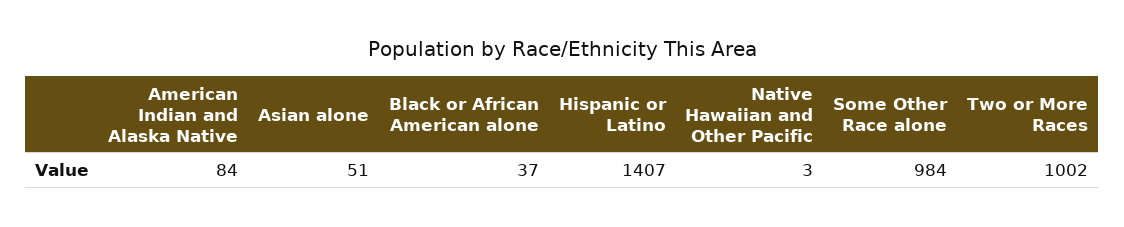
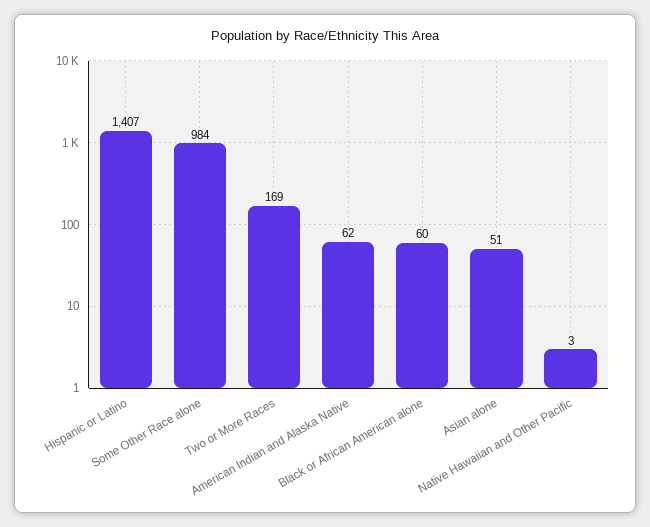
American Indian and Alaska Native: 84 -> 62
Black or African American alone: 37 -> 60
Two or More Races: 1002 -> 169

